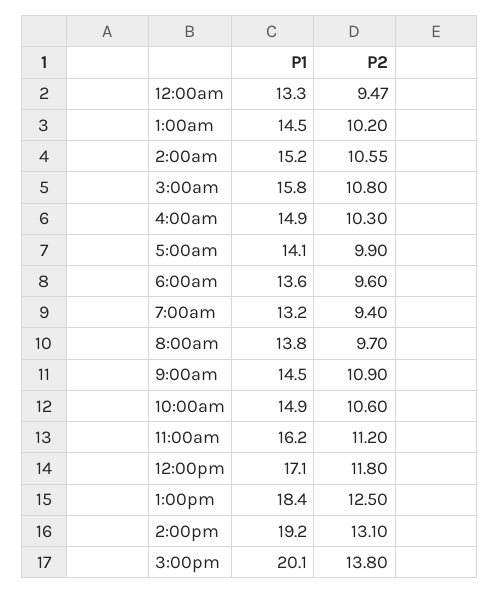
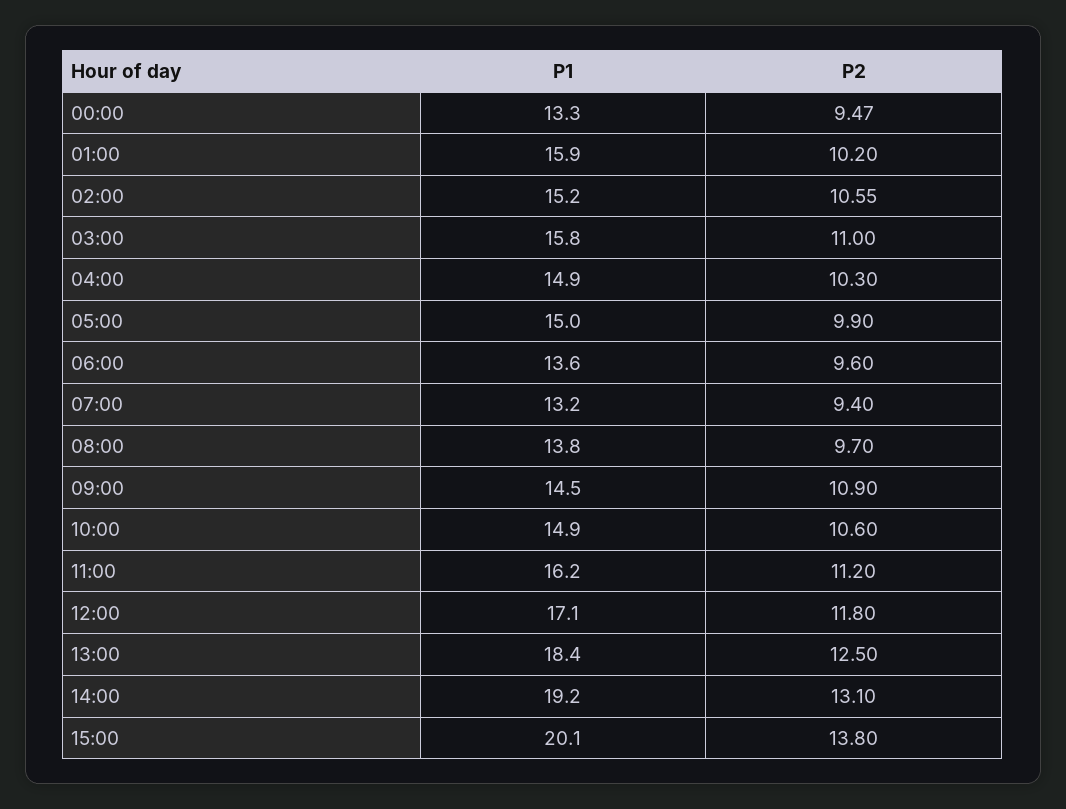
P1, 1:00am: 14.5 -> 15.9
P2, 3:00am: 10.8 -> 11
P1, 5:00am: 14.1 -> 15

